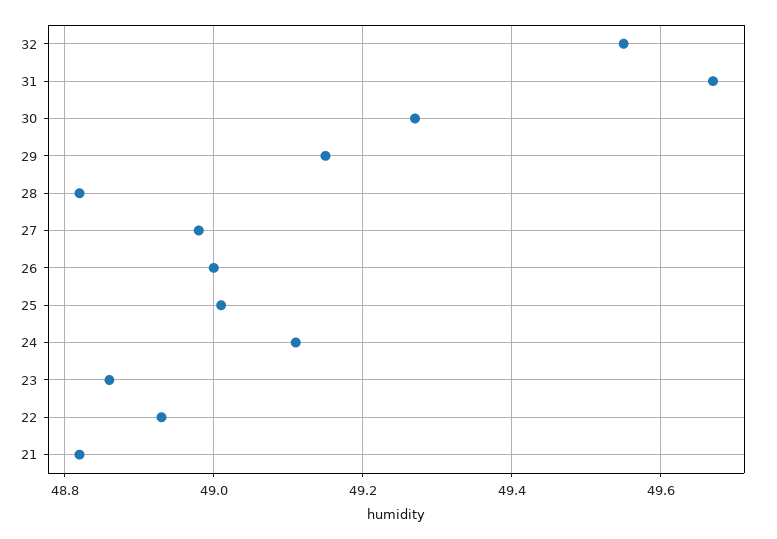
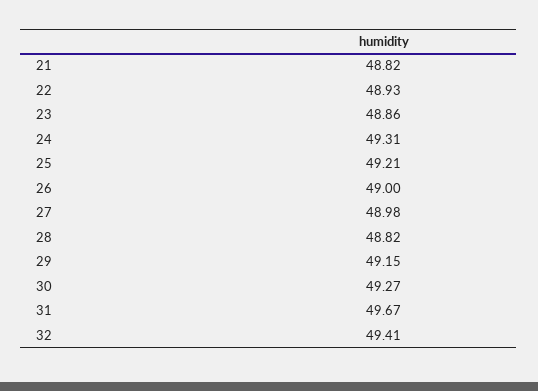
32: 49.55 -> 49.41
25: 49 -> 49.21
24: 49.1 -> 49.31

